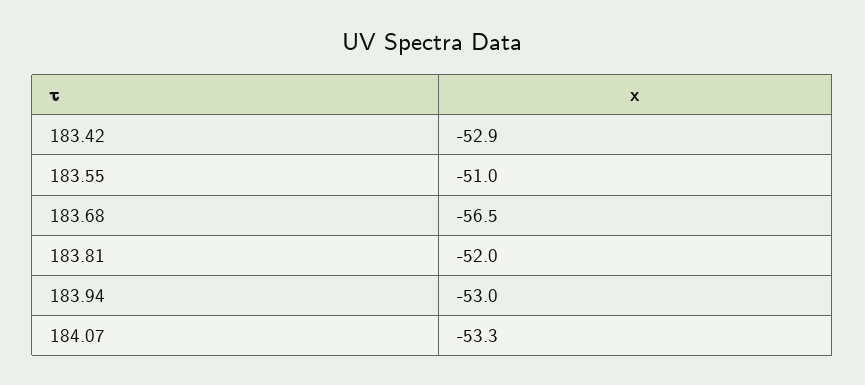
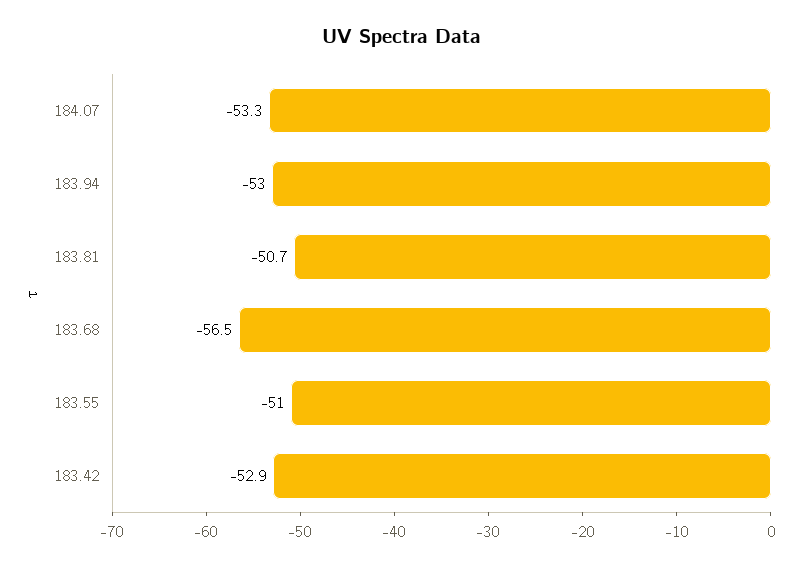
183.81: -52 -> -50.7

